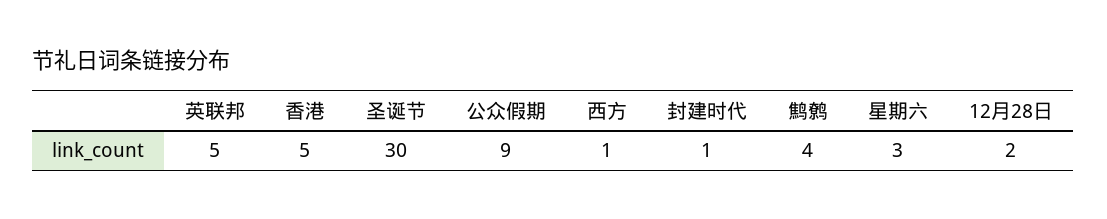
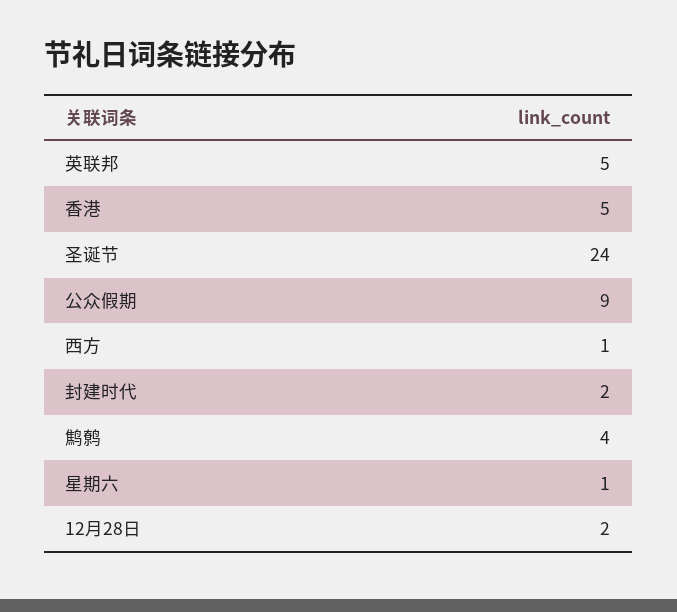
圣诞节: 30 -> 24
封建时代: 1 -> 2
星期六: 3 -> 1

